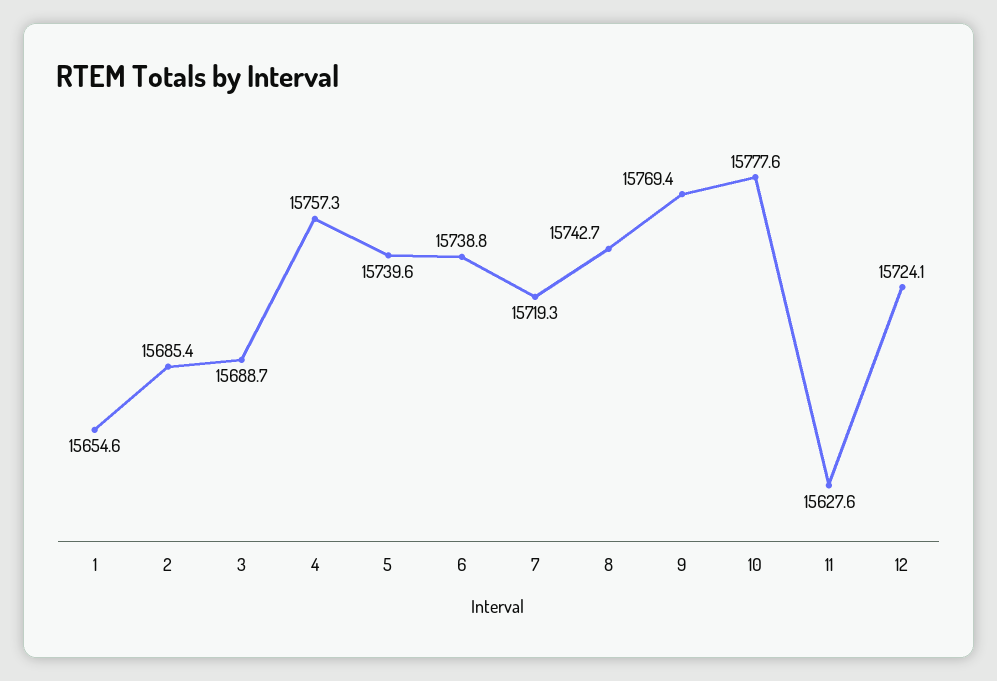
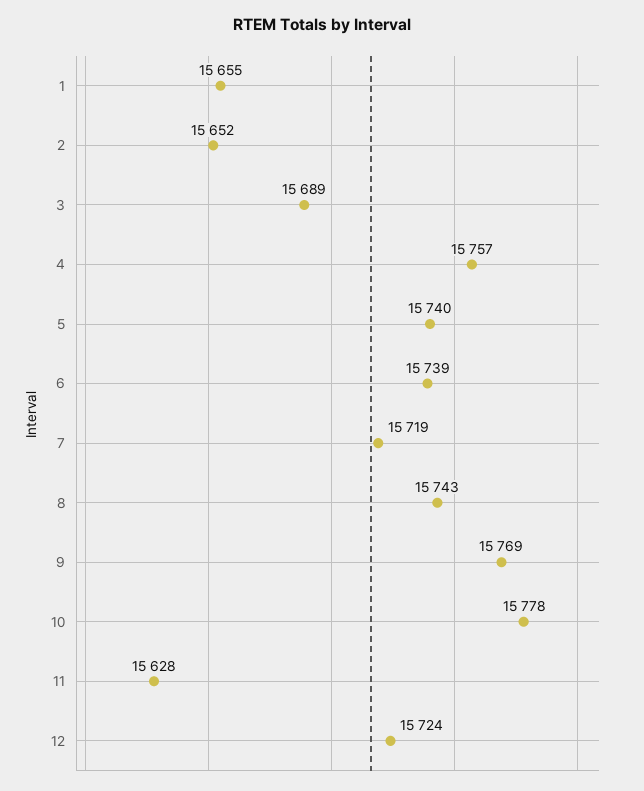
2: 15685.4 -> 15652

